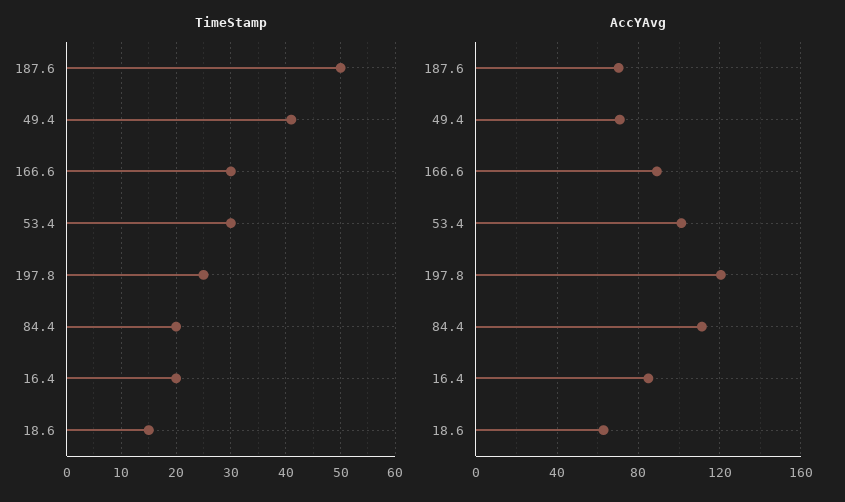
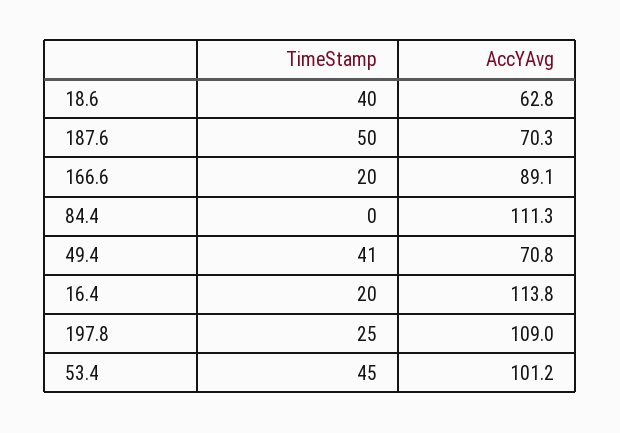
TimeStamp, 166.6: 30 -> 20
TimeStamp, 53.4: 30 -> 45
TimeStamp, 84.4: 20 -> 0
TimeStamp, 18.6: 15 -> 40
AccYAvg, 197.8: 120 -> 109
AccYAvg, 16.4: 85 -> 113.8

